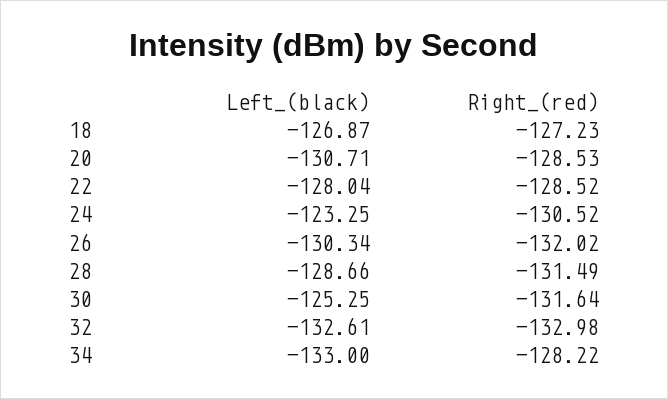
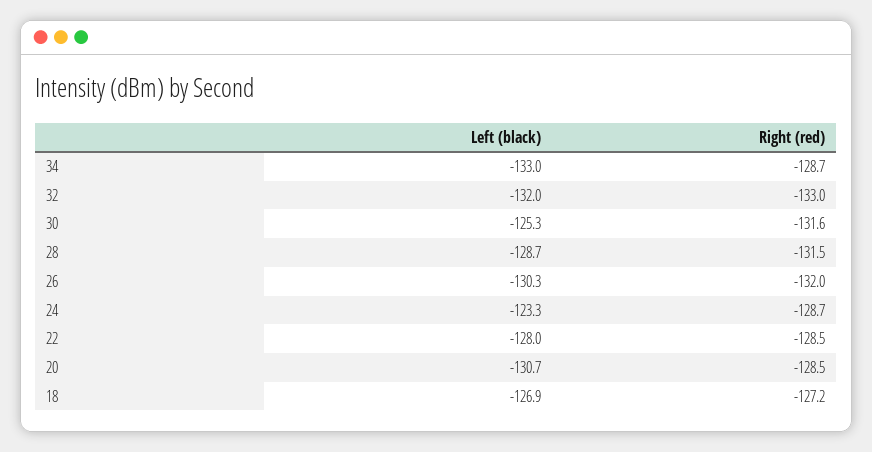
Right_(red), 24: -130.52 -> -128.7
Left_(black), 32: -132.61 -> -132
Right_(red), 34: -128.22 -> -128.7

